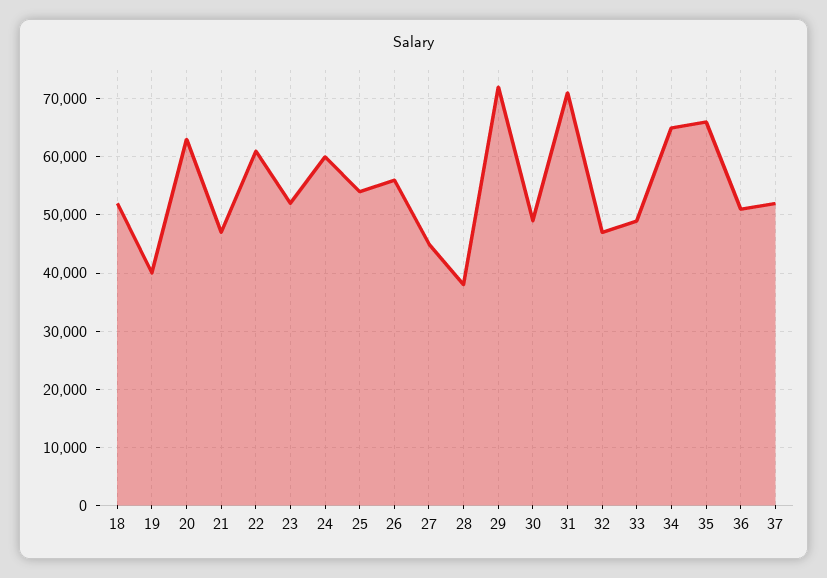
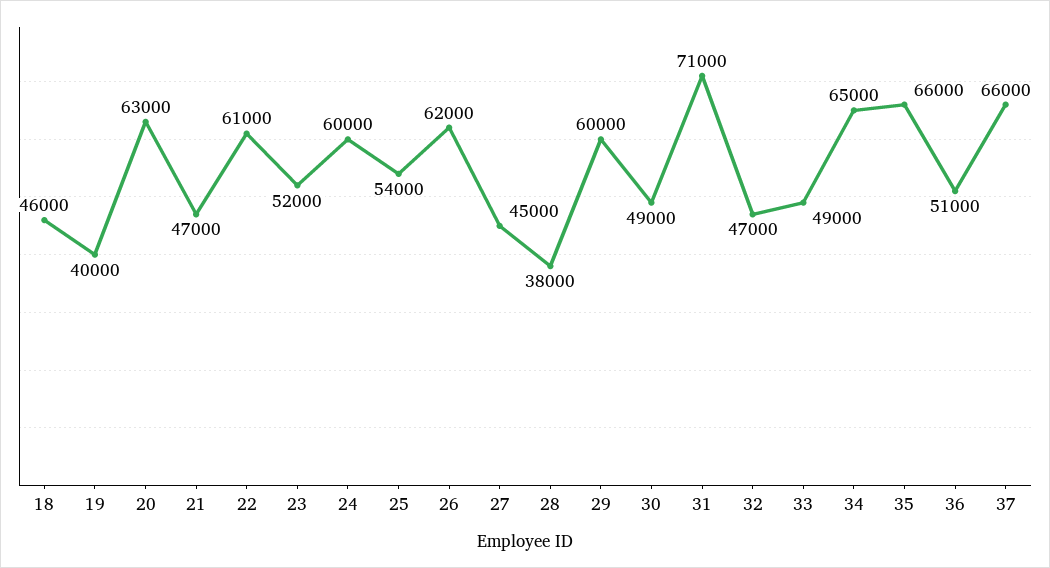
18: 52000 -> 46000
26: 56000 -> 62000
29: 72000 -> 60000
37: 52000 -> 66000

